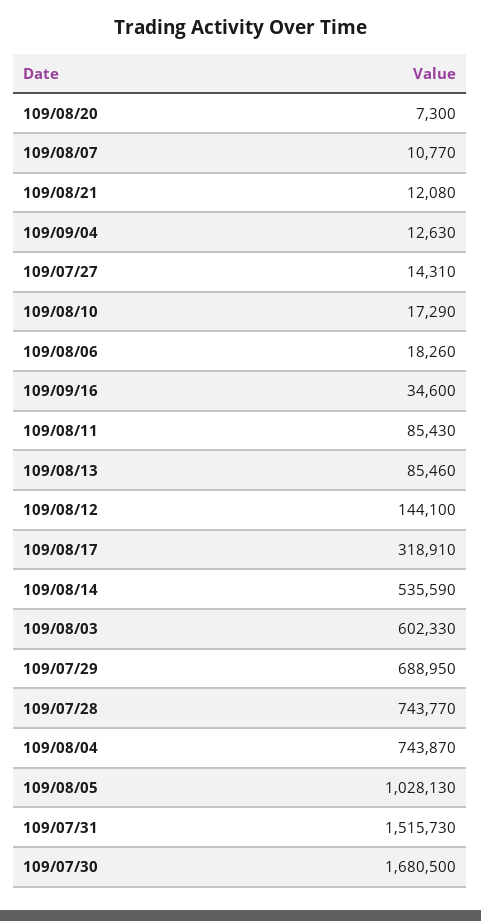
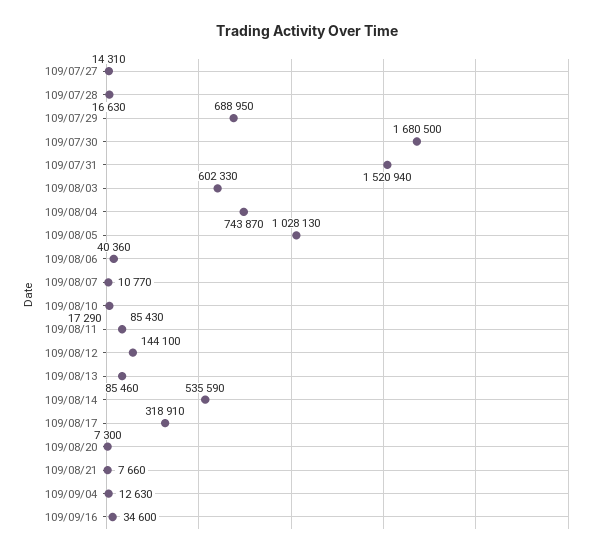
109/08/21: 12080 -> 7660
109/08/06: 18260 -> 40360
109/07/28: 743770 -> 16630
109/07/31: 1515730 -> 1520940

